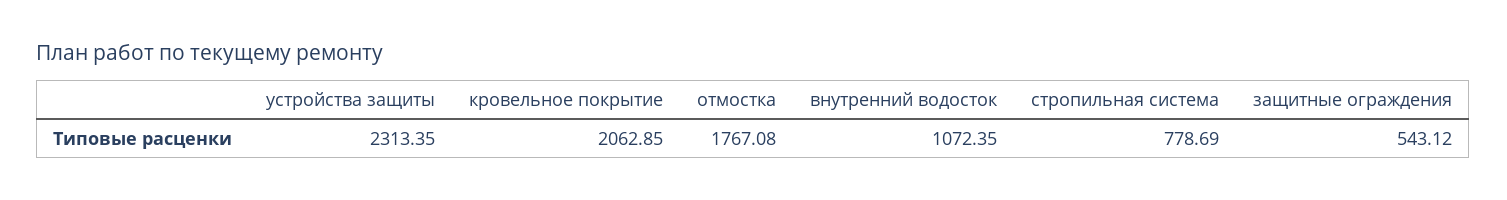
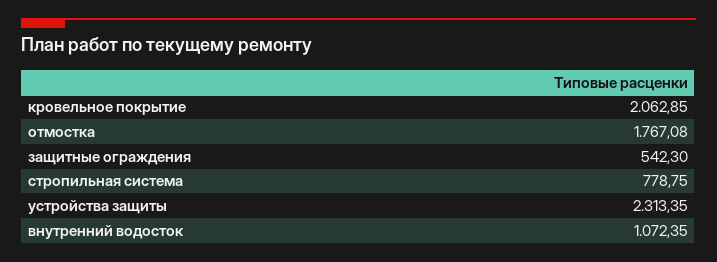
стропильная система: 778.69 -> 778.75
защитные ограждения: 543.12 -> 542.3

